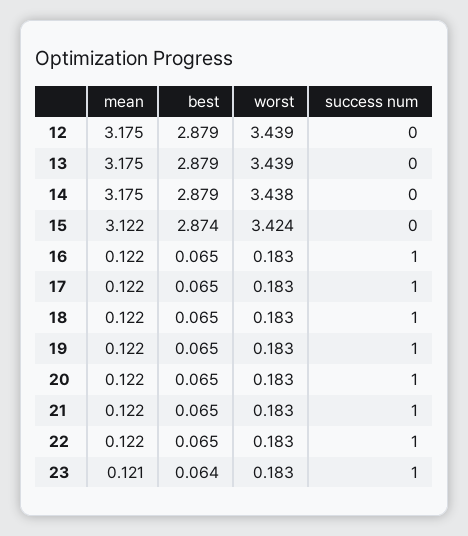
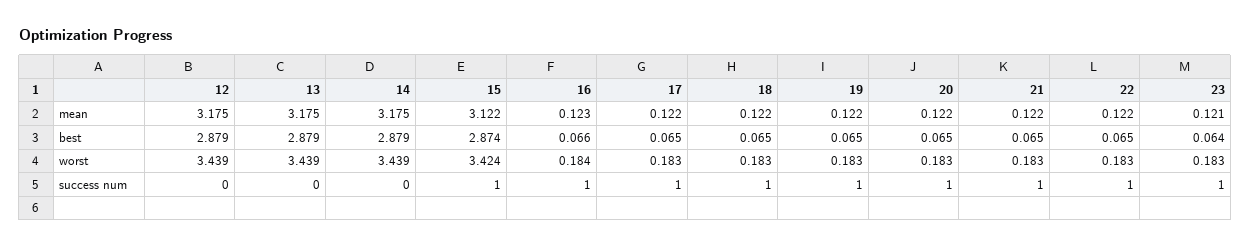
worst, 14: 3.438 -> 3.439
success num, 15: 0 -> 1
mean, 16: 0.122 -> 0.123
best, 16: 0.065 -> 0.066
worst, 16: 0.183 -> 0.184

